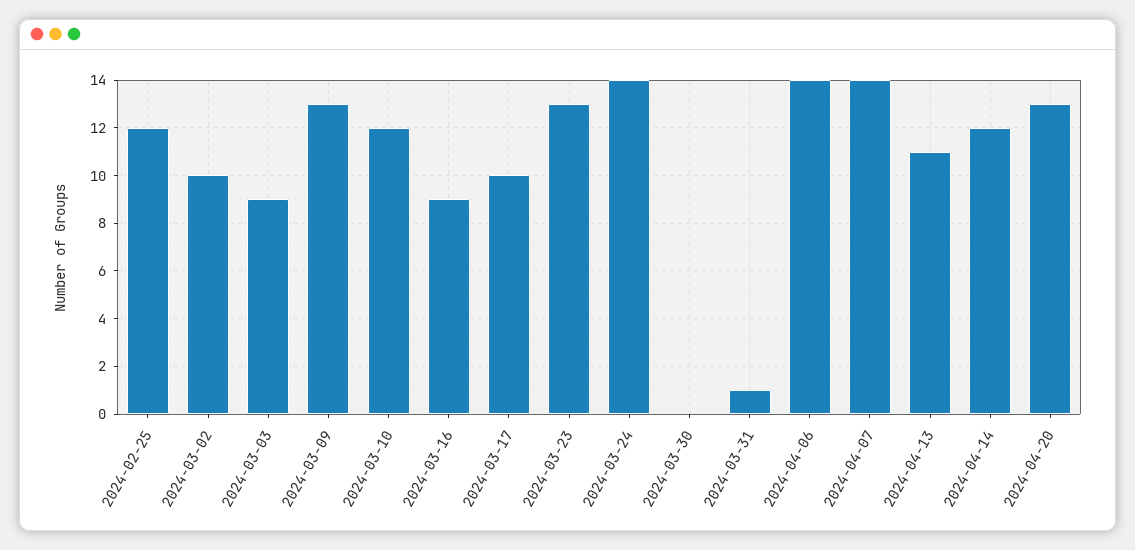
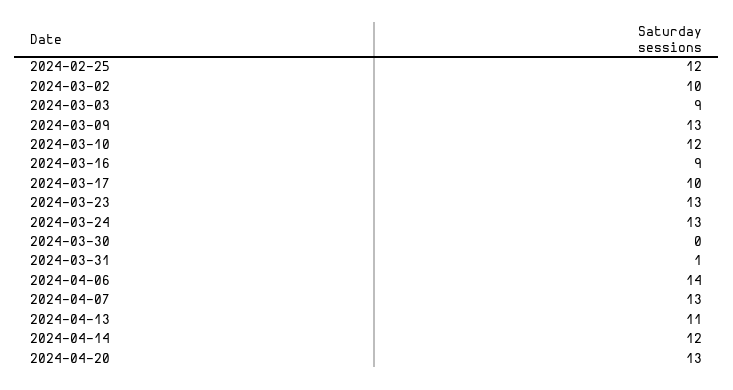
2024-03-24: 14 -> 13
2024-04-07: 14 -> 13

